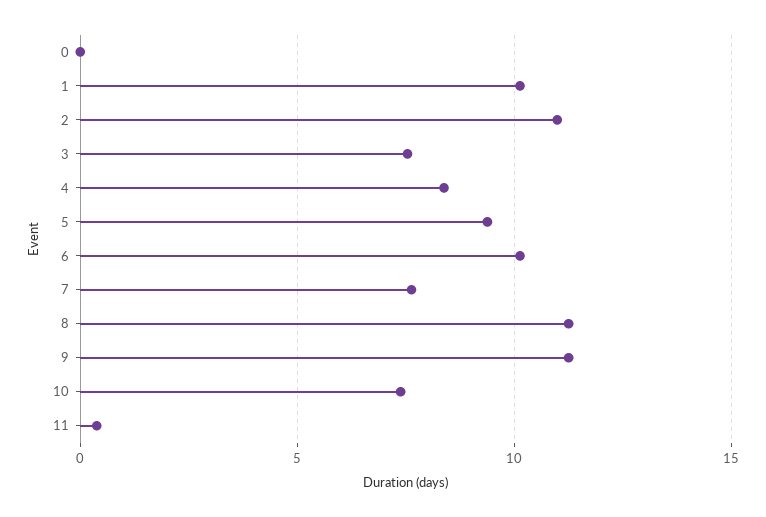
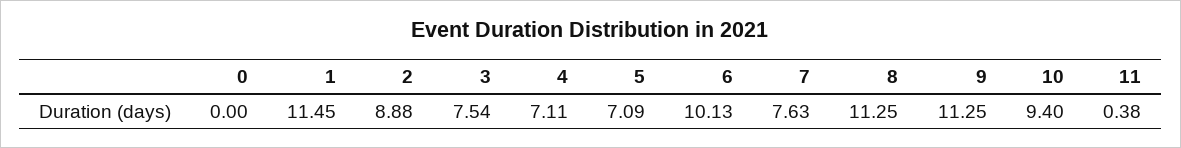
1: 10 -> 11.45
2: 11 -> 8.88
4: 8.5 -> 7.11
5: 9.5 -> 7.09
10: 7.5 -> 9.4

